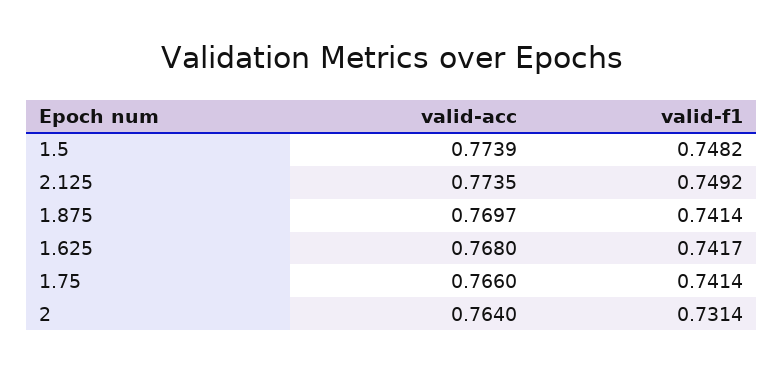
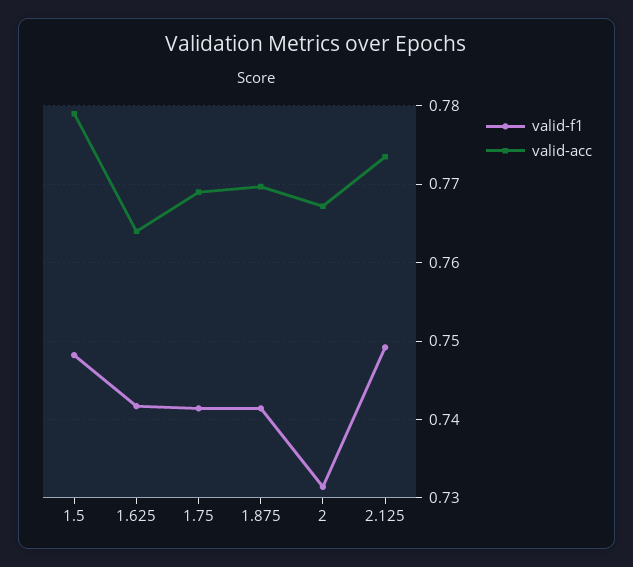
valid-acc, 1.5: 0.7739 -> 0.779
valid-acc, 1.625: 0.768 -> 0.764
valid-acc, 1.75: 0.766 -> 0.769
valid-acc, 2: 0.764 -> 0.767

